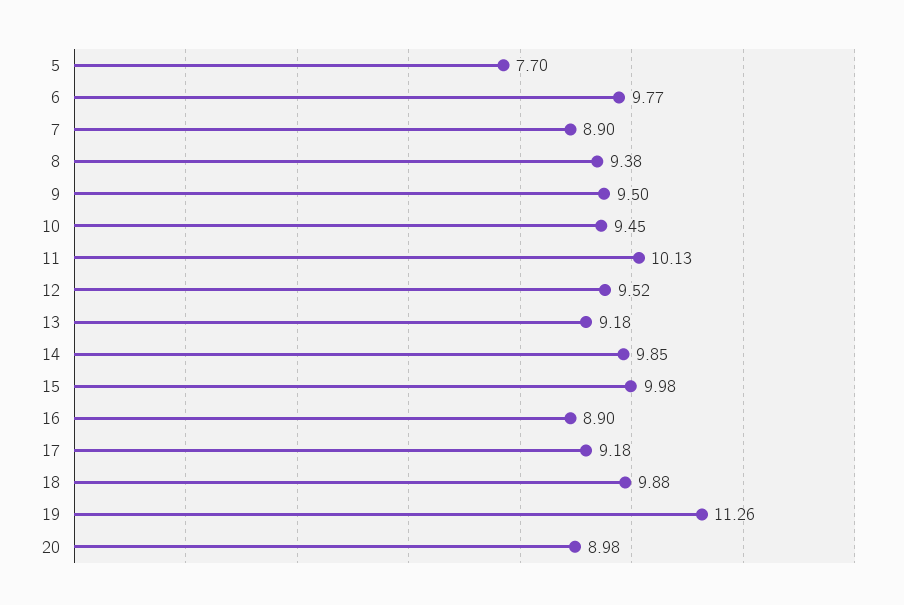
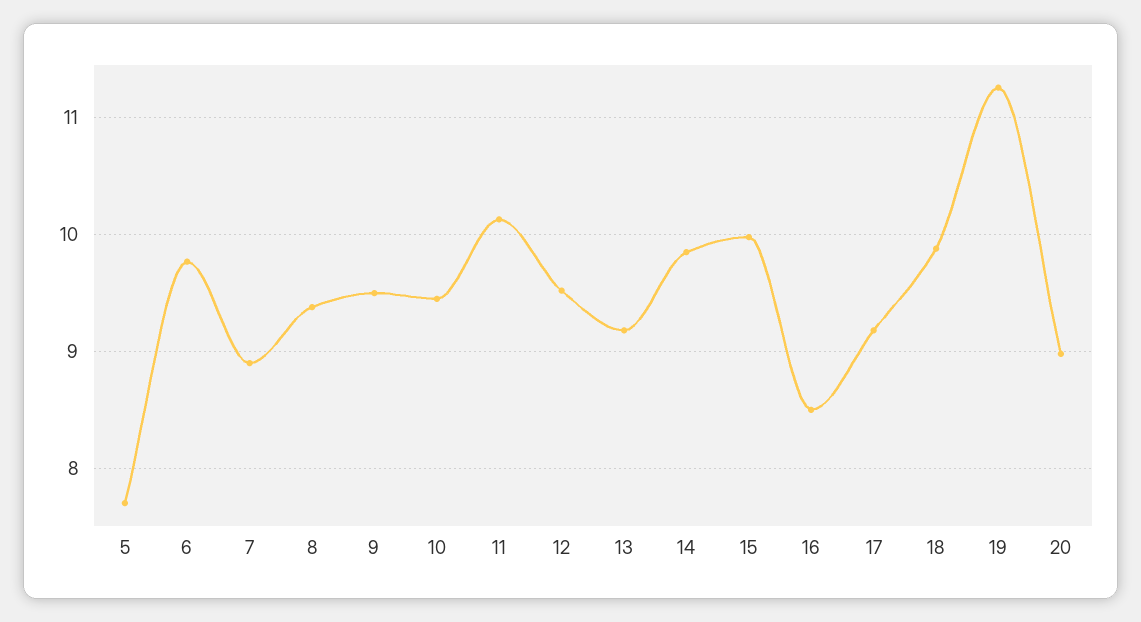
16: 8.9 -> 8.5

